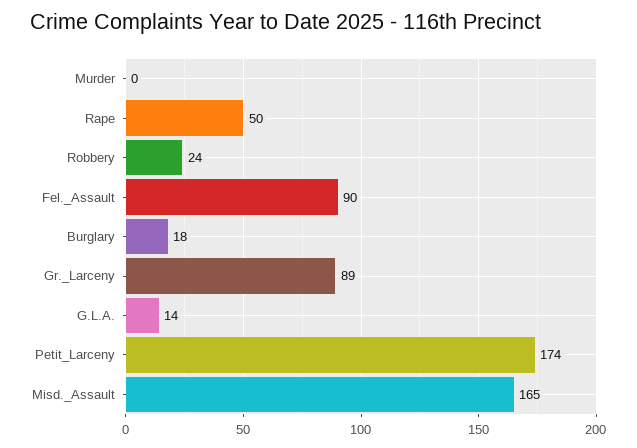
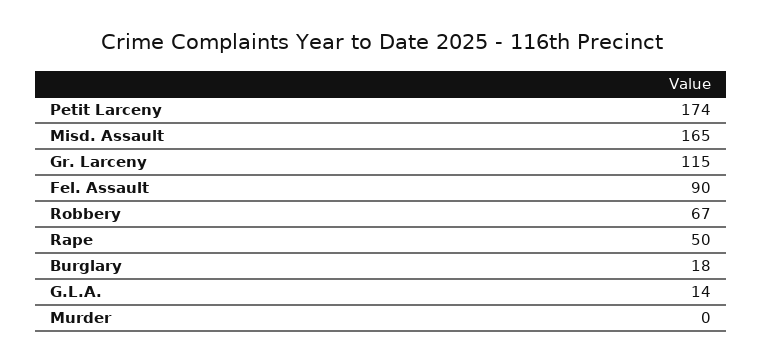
Robbery: 24 -> 67
Gr._Larceny: 89 -> 115

